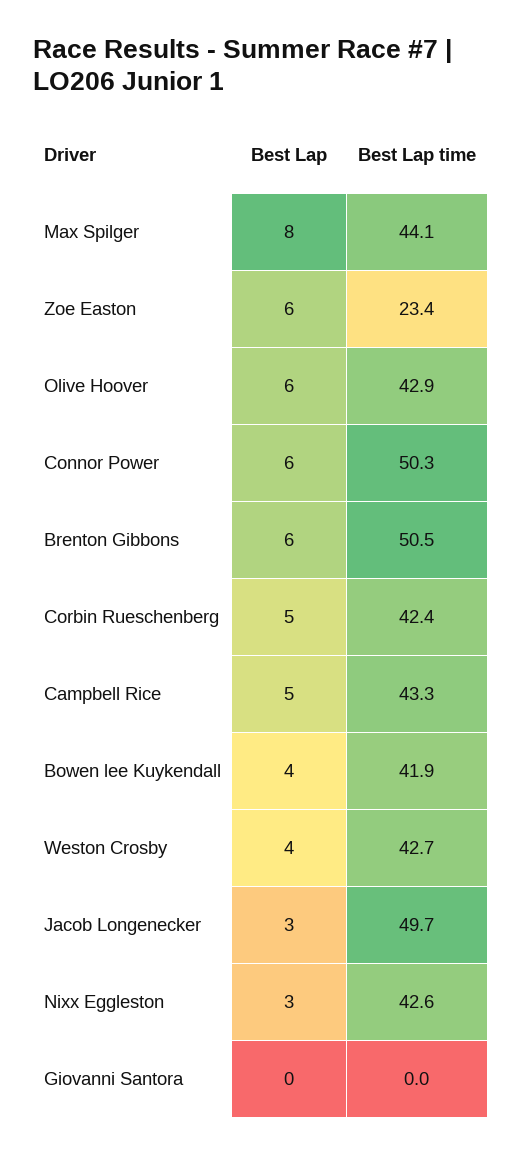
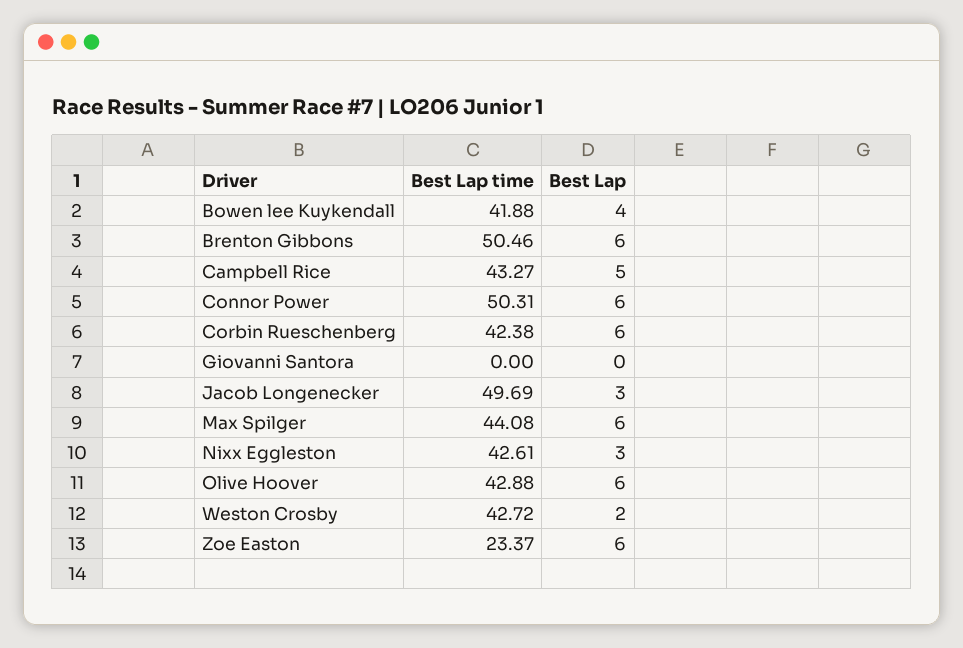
Best Lap, Max Spilger: 8 -> 6
Best Lap, Corbin Rueschenberg: 5 -> 6
Best Lap, Weston Crosby: 4 -> 2

